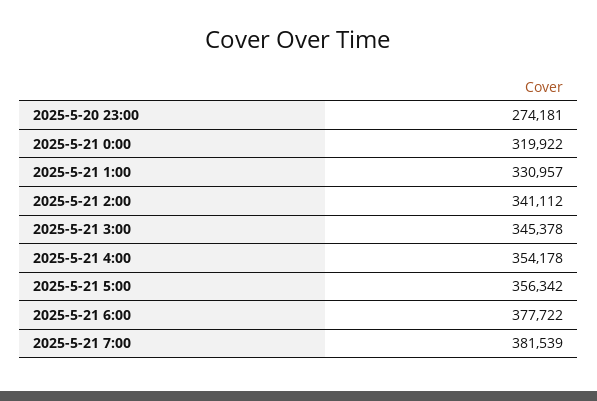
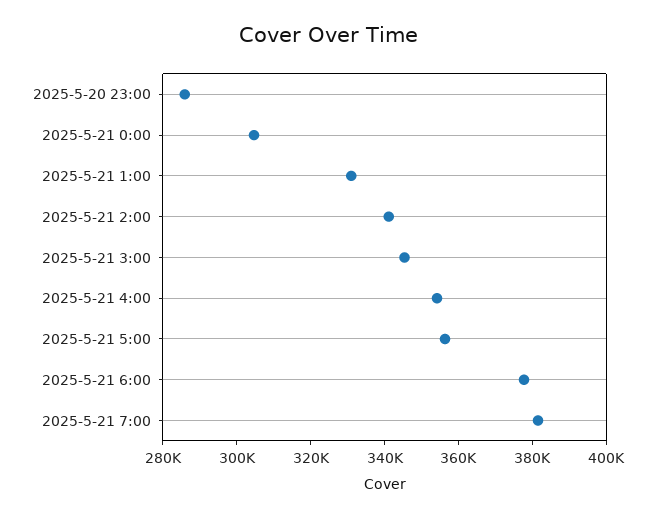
2025-5-20 23:00: 274181 -> 285000
2025-5-21 0:00: 319922 -> 305000

